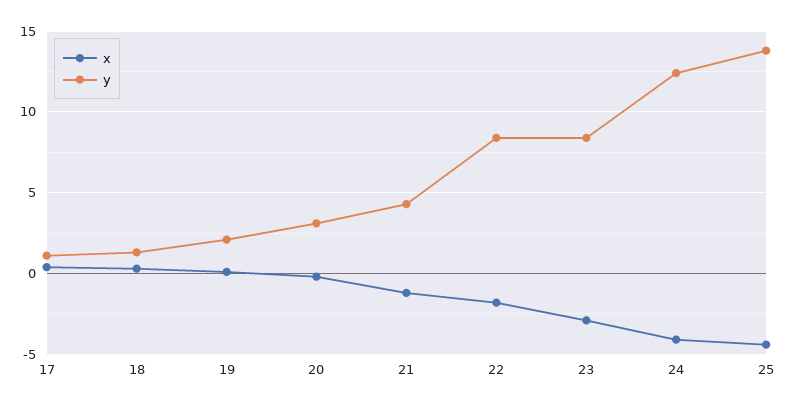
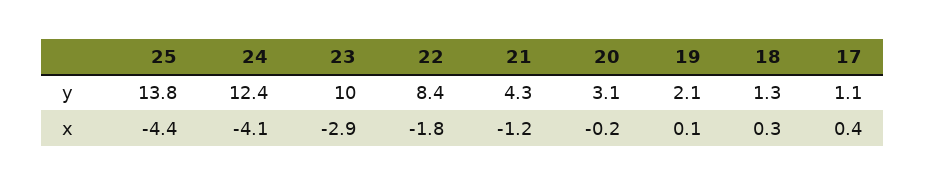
y, 23: 8.5 -> 10

